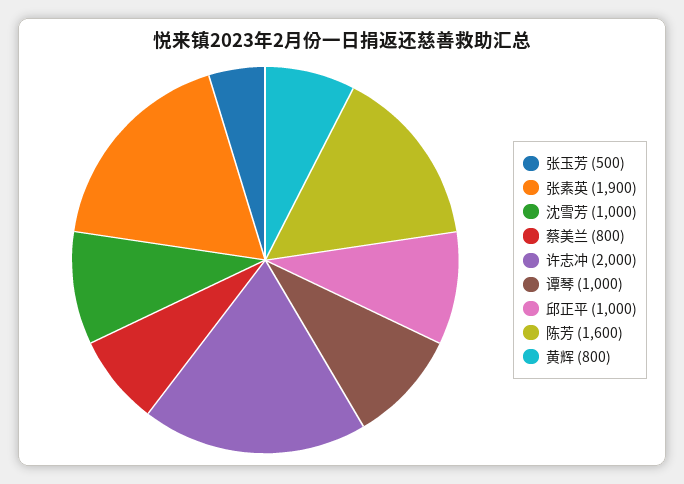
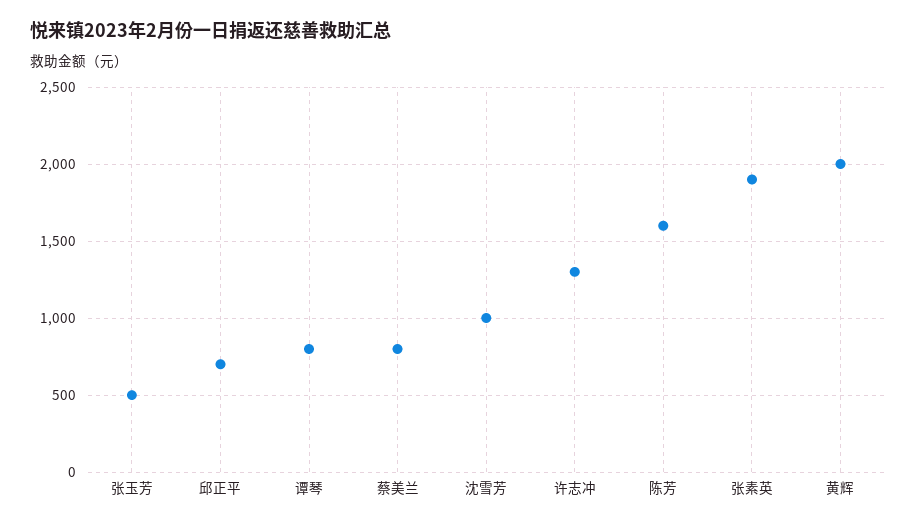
许志冲: 2000 -> 1300
谭琴: 1000 -> 800
邱正平: 1000 -> 700
黄辉: 800 -> 2000

